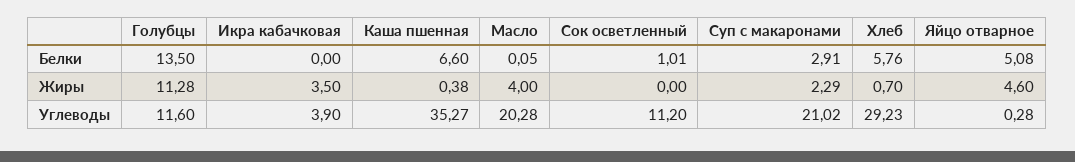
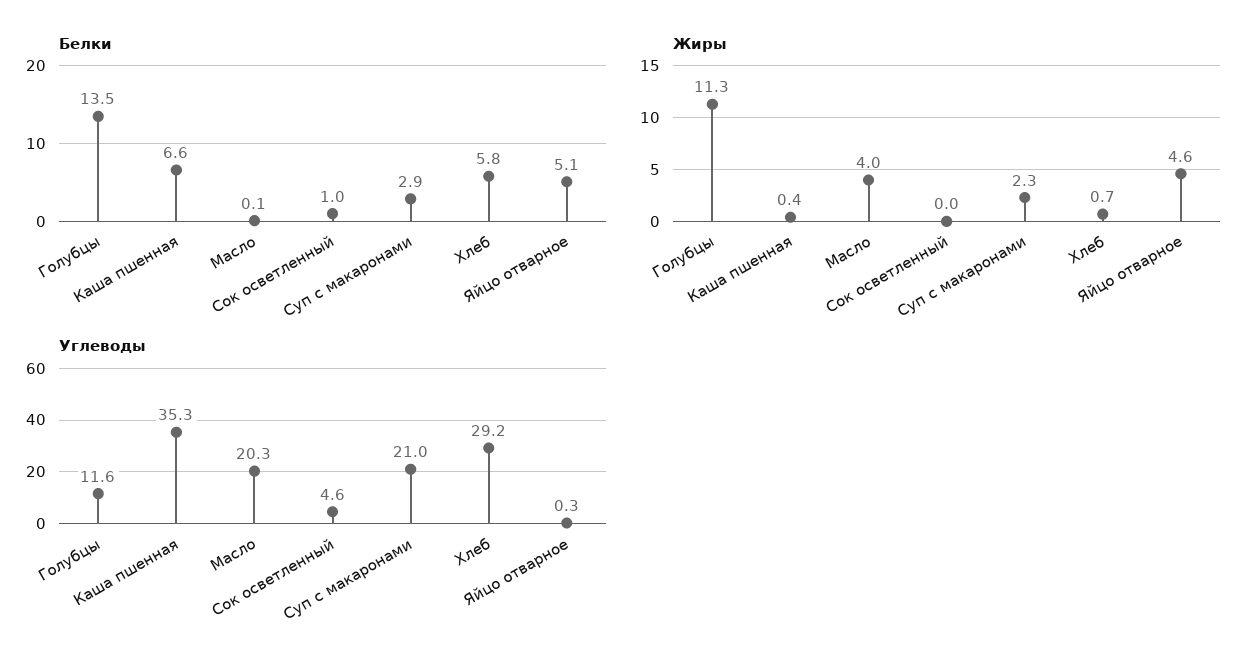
Белки, Икра кабачковая: 0 -> none
Жиры, Икра кабачковая: 3.5 -> none
Углеводы, Икра кабачковая: 3.9 -> none
Углеводы, Сок осветленный: 11.2 -> 4.6

